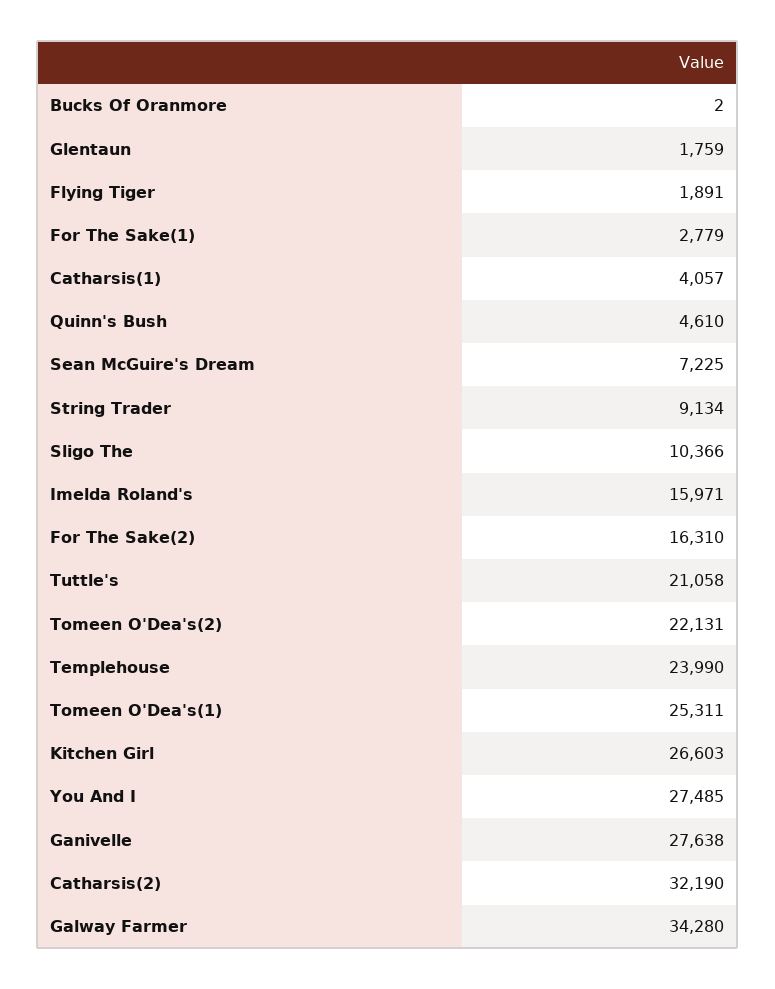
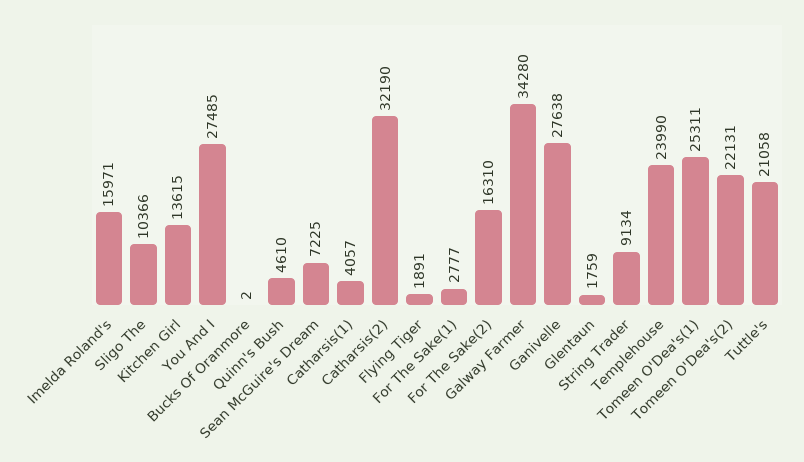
For The Sake(1): 2779 -> 2777
Kitchen Girl: 26603 -> 13615

